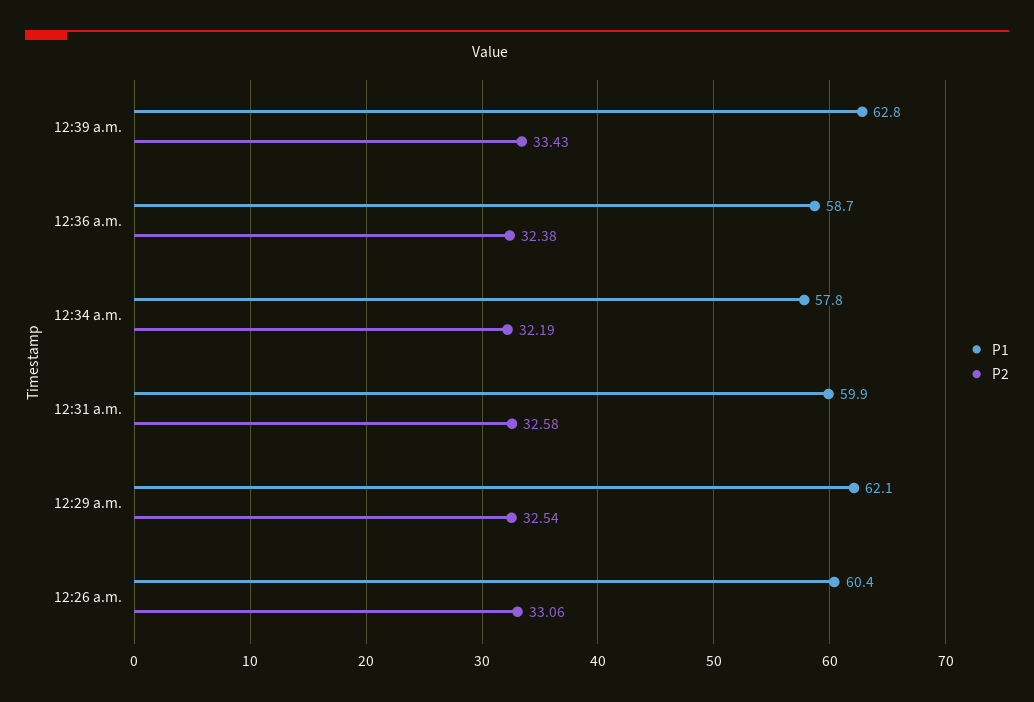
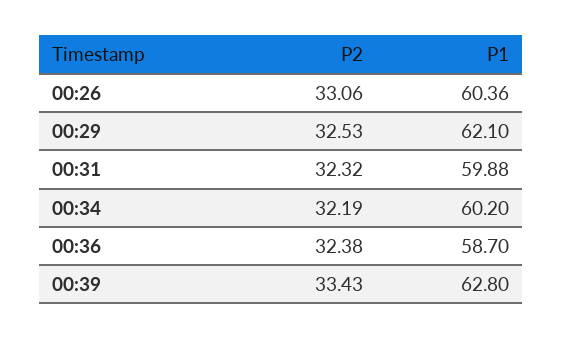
P1, 12:34 a.m.: 57.8 -> 60.2
P2, 12:31 a.m.: 32.58 -> 32.32
P2, 12:29 a.m.: 32.54 -> 32.53

